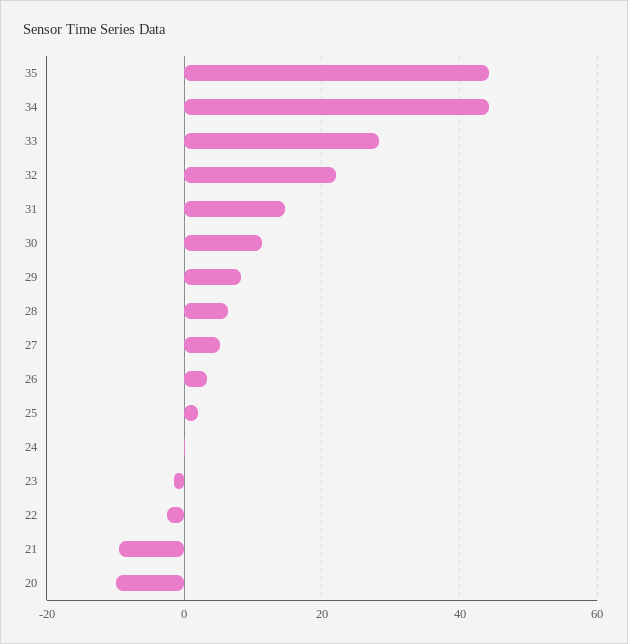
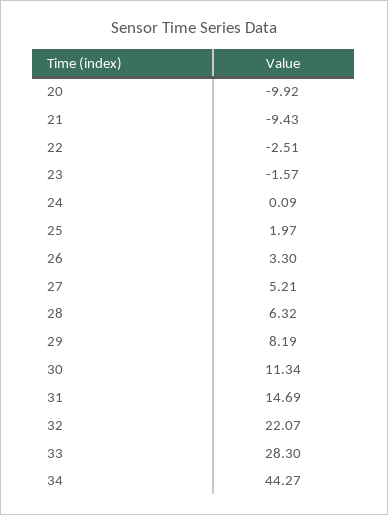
35: 44 -> none

